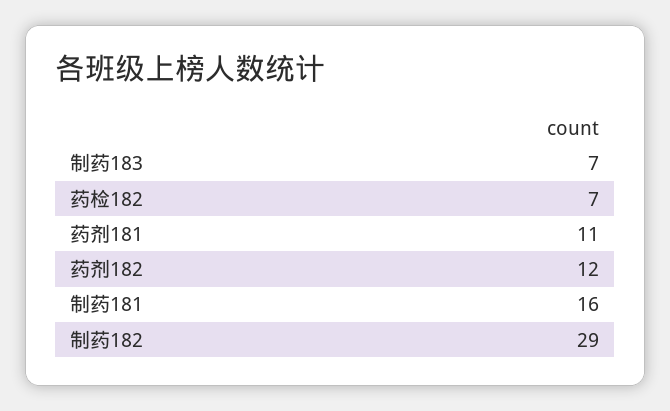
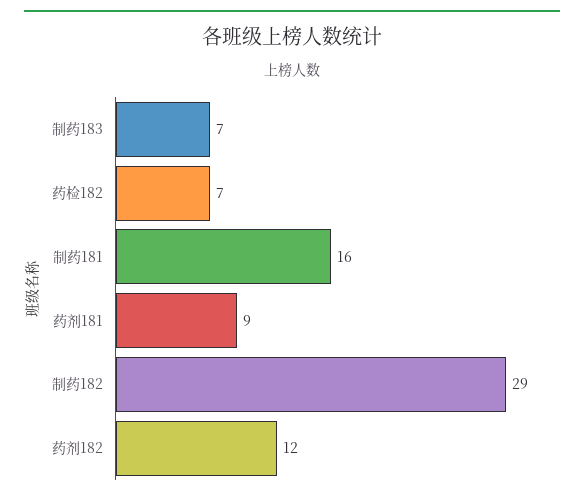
药剂181: 11 -> 9

